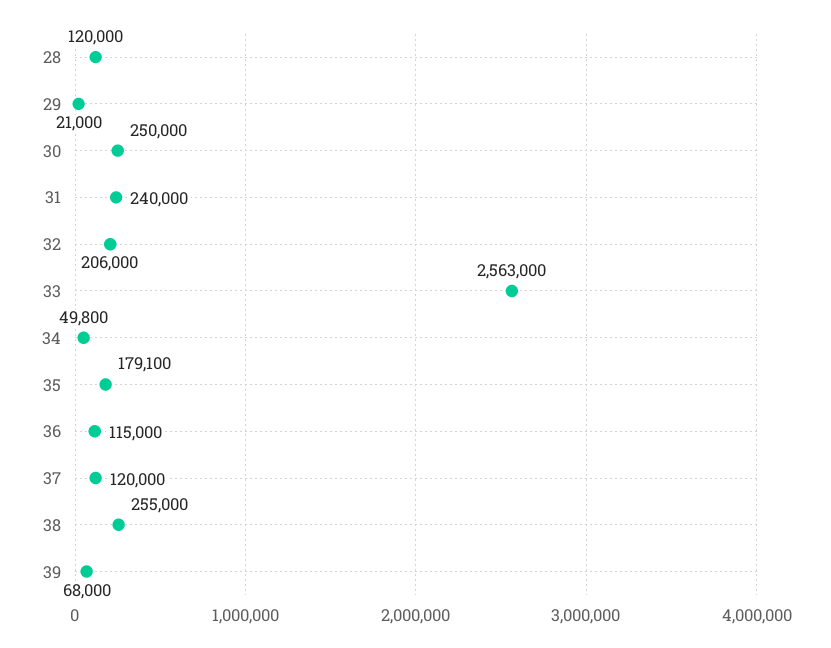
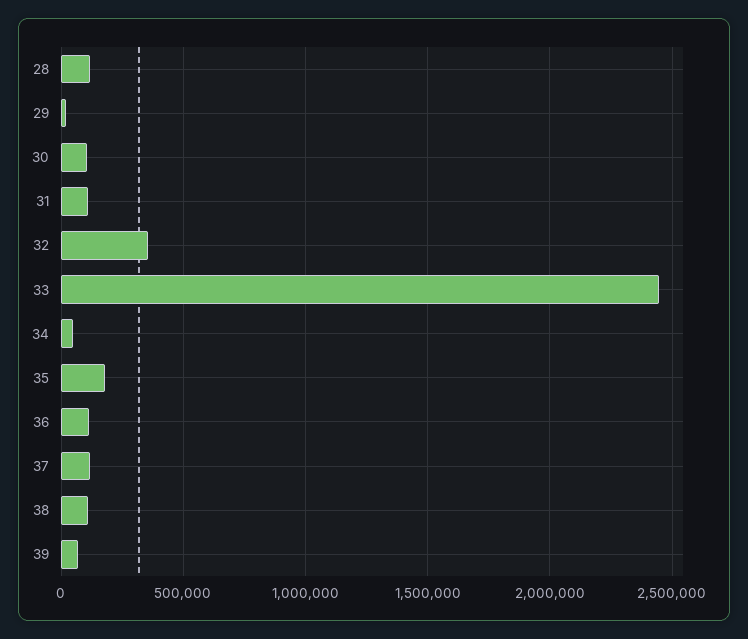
30: 250000 -> 100000
31: 240000 -> 100000
32: 206000 -> 350000
33: 2563000 -> 2450000
38: 255000 -> 100000

